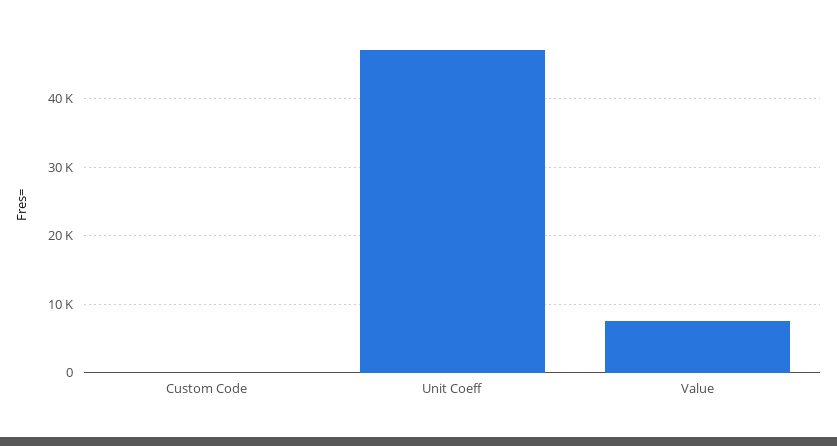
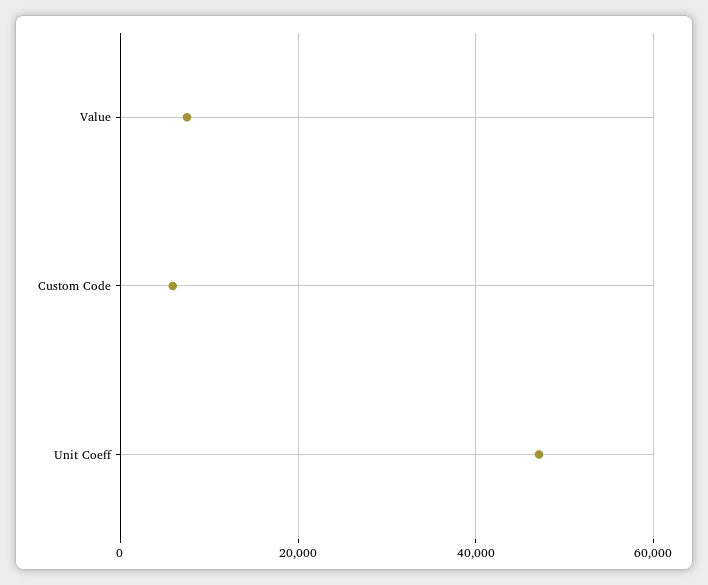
Custom Code: 0 -> 6000

